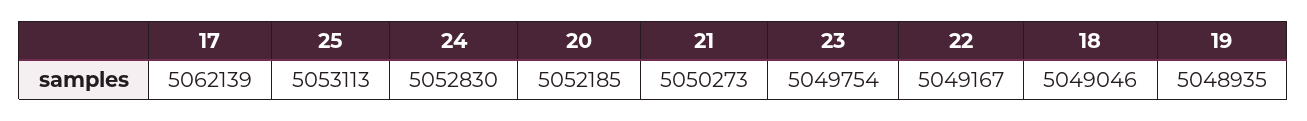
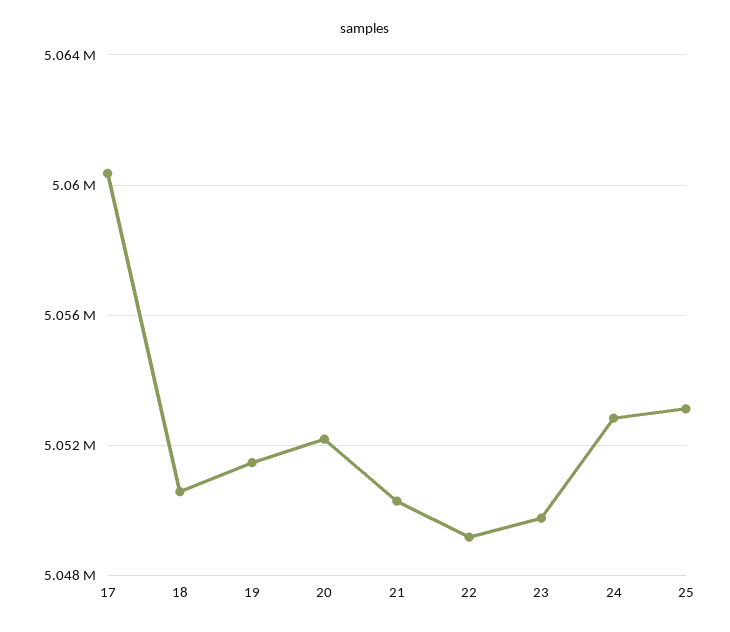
17: 5062139 -> 5060500
18: 5049046 -> 5050500
19: 5048935 -> 5051500

